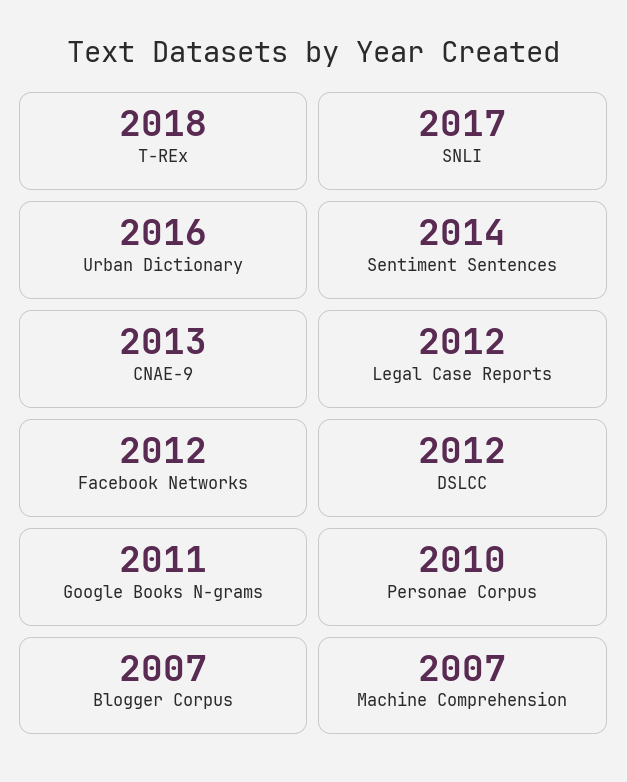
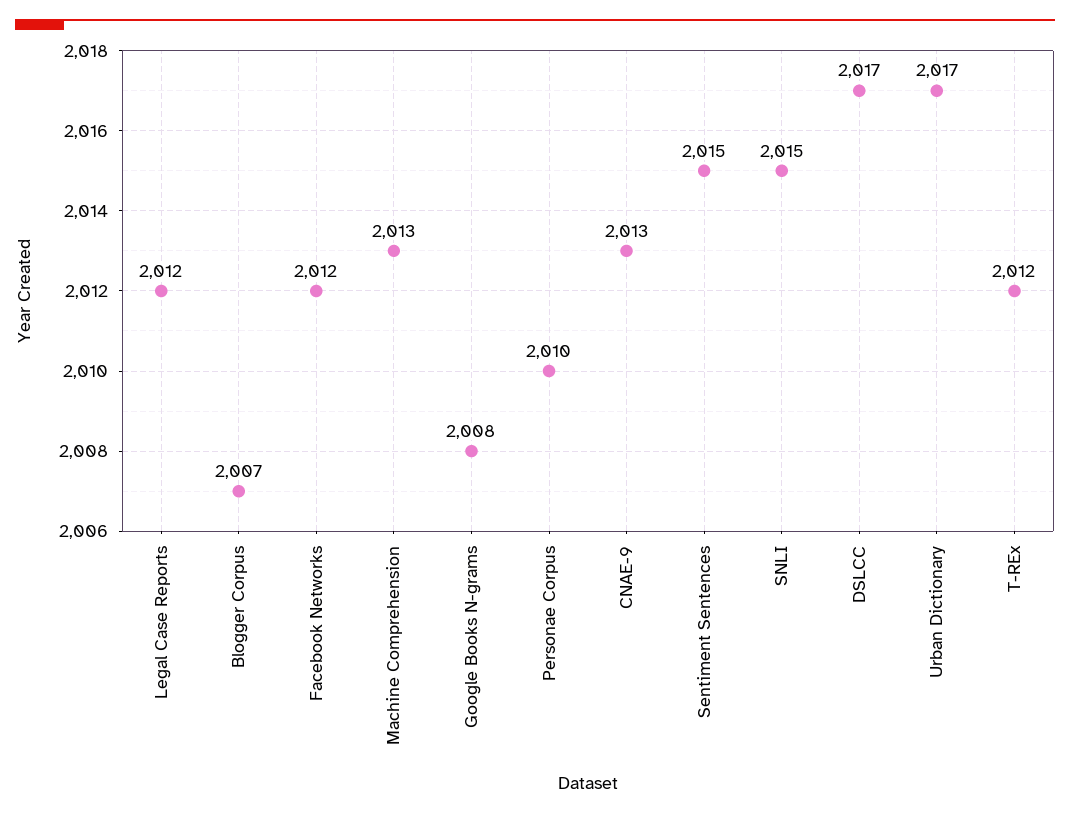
T-REx: 2018 -> 2012
SNLI: 2017 -> 2015
Urban Dictionary: 2016 -> 2017
Sentiment Sentences: 2014 -> 2015
DSLCC: 2012 -> 2017
Google Books N-grams: 2011 -> 2008
Machine Comprehension: 2007 -> 2013

